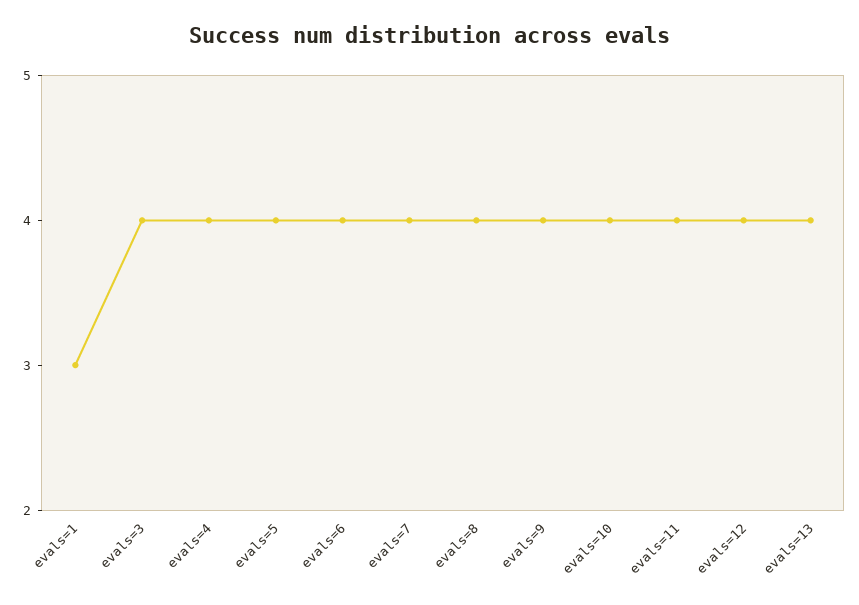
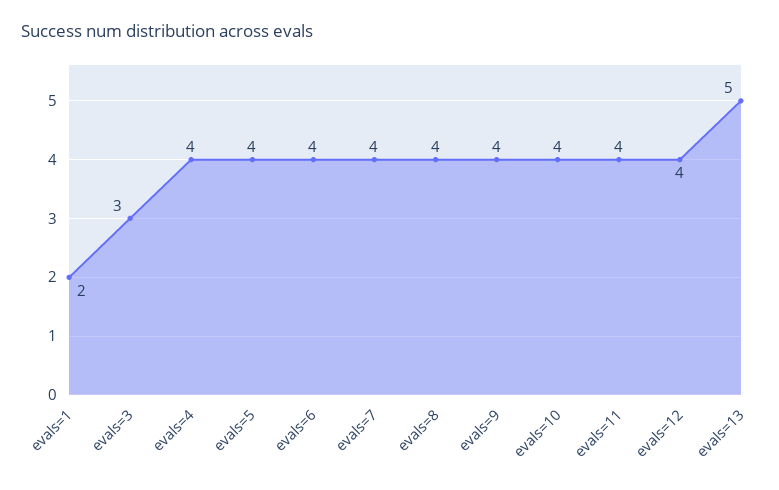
evals=1: 3 -> 2
evals=3: 4 -> 3
evals=13: 4 -> 5

